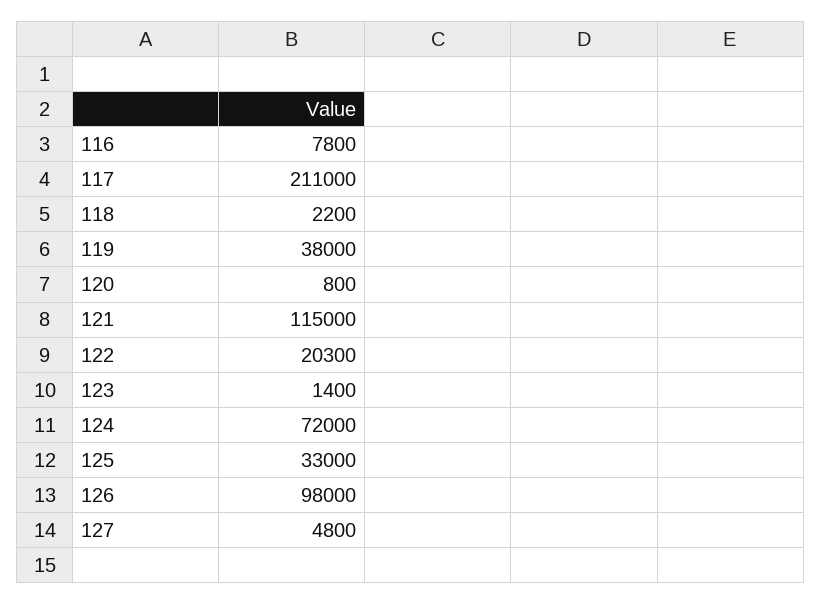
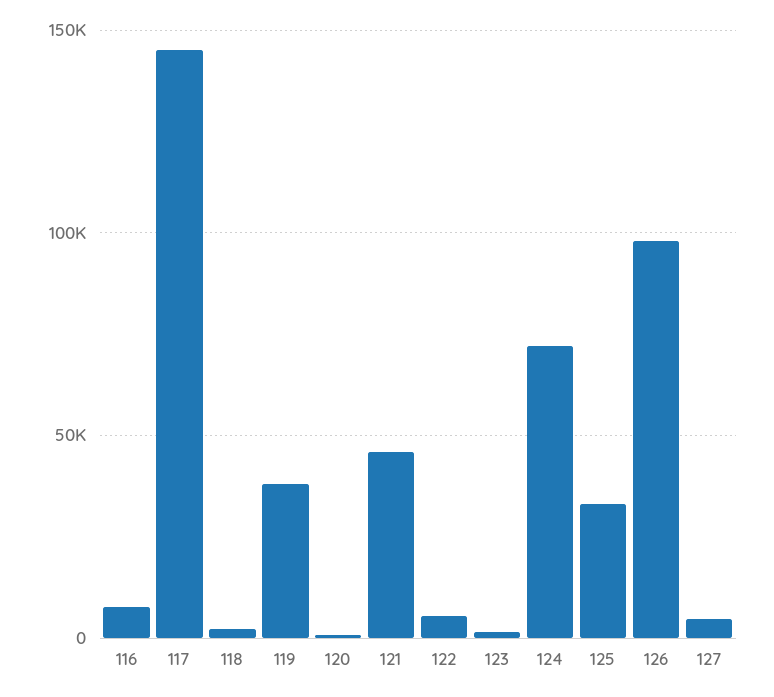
117: 211000 -> 145000
121: 115000 -> 45000
122: 20300 -> 5000

